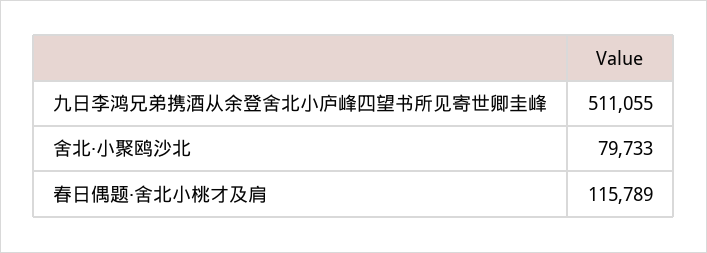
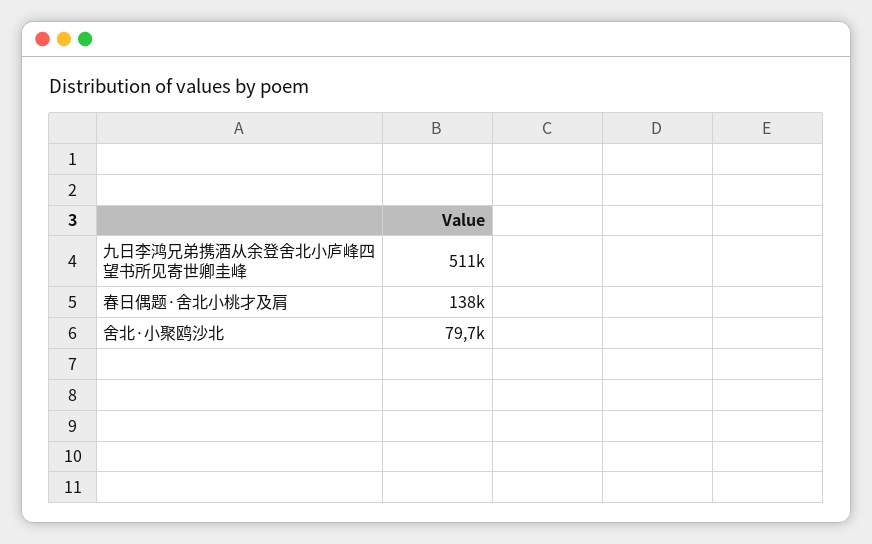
春日偶题·舍北小桃才及肩: 115789 -> 138000

